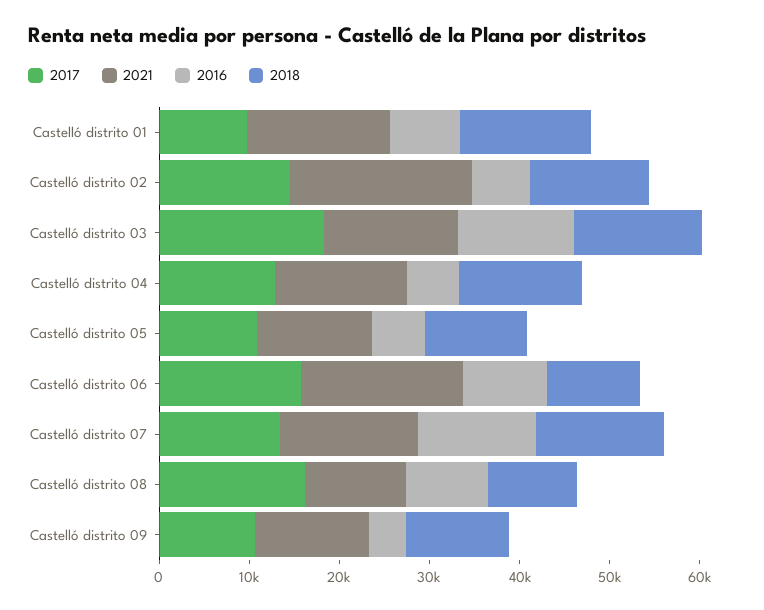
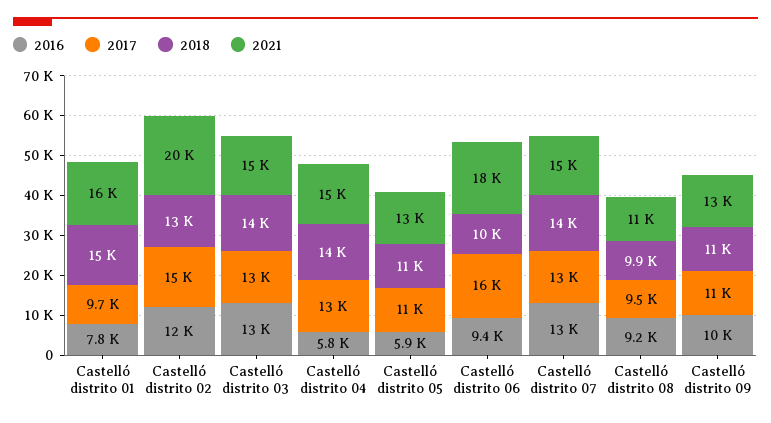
2016, Castelló distrito 02: 6000 -> 12000
2017, Castelló distrito 03: 18000 -> 13000
2017, Castelló distrito 08: 16000 -> 9500
2016, Castelló distrito 09: 4000 -> 10000

